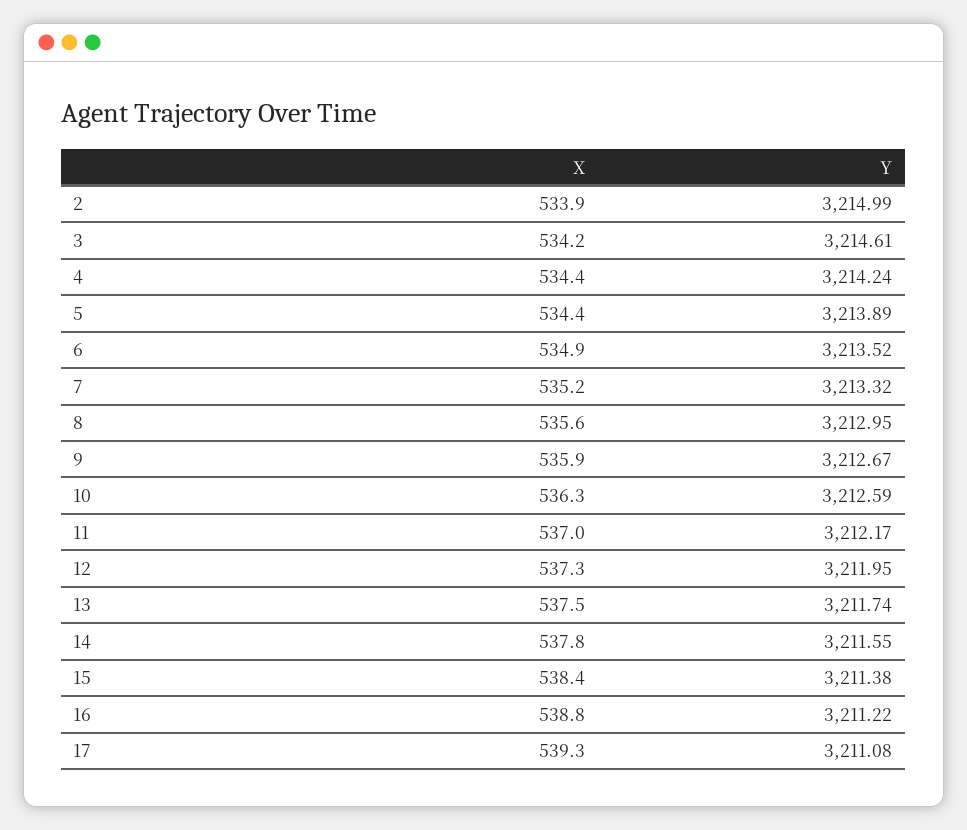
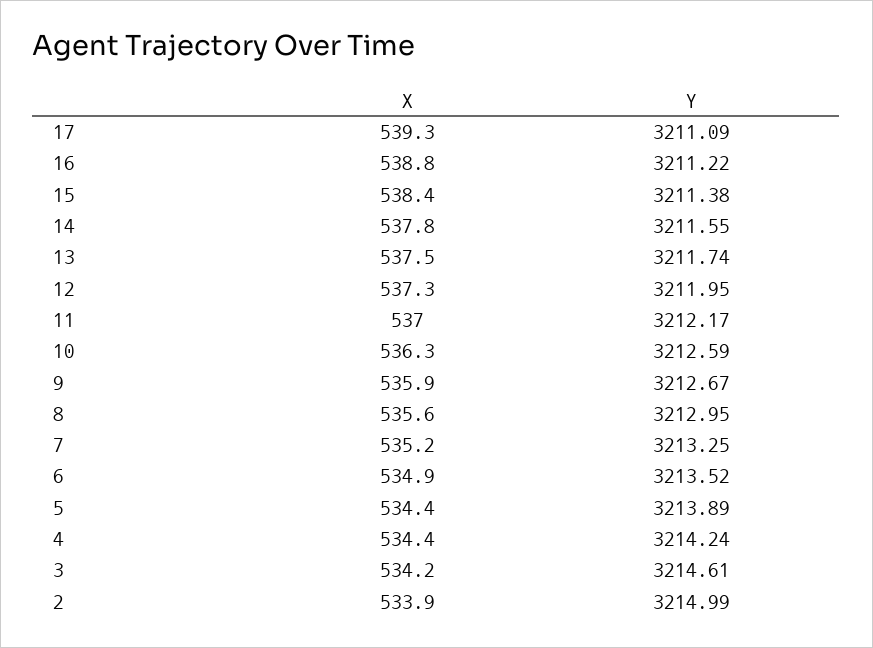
Y, 7: 3213.32 -> 3213.25
Y, 17: 3211.08 -> 3211.09

